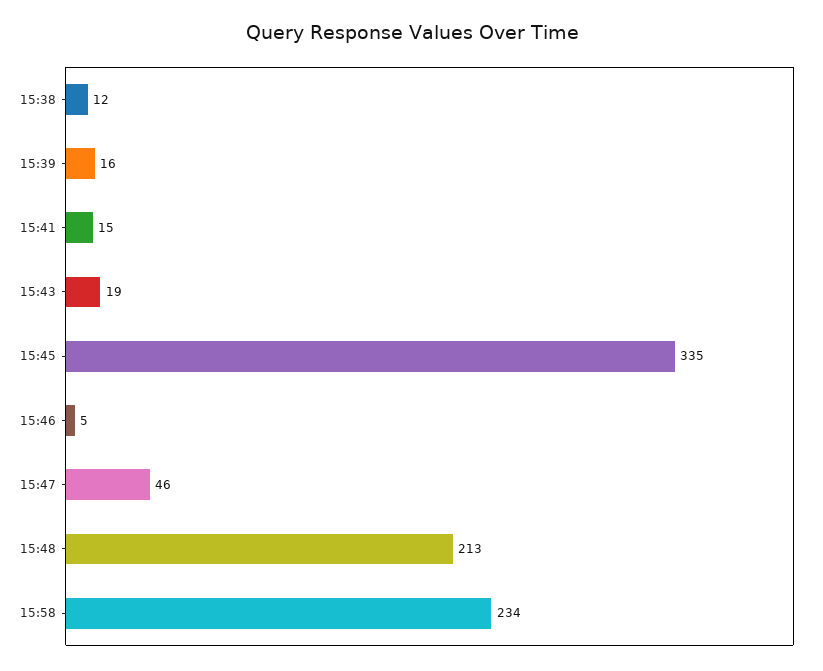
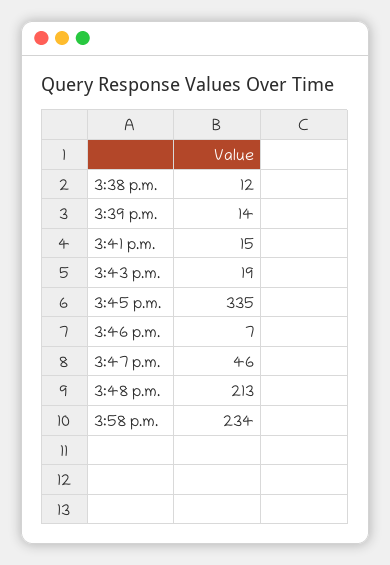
15:39: 16 -> 14
15:46: 5 -> 7

